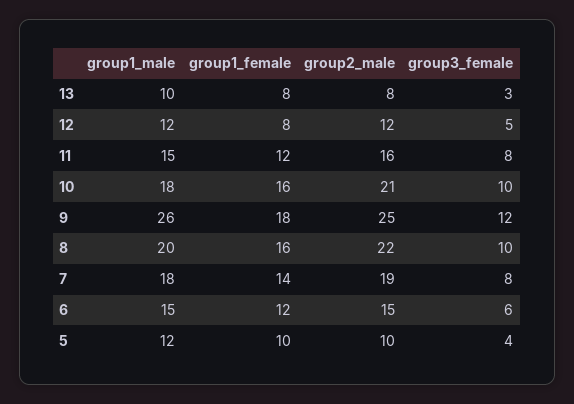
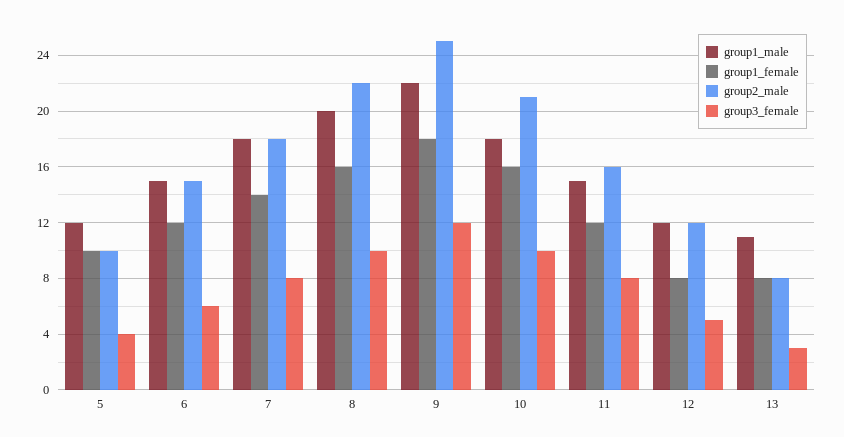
group1_male, 13: 10 -> 11
group1_male, 9: 26 -> 22
group2_male, 7: 19 -> 18

